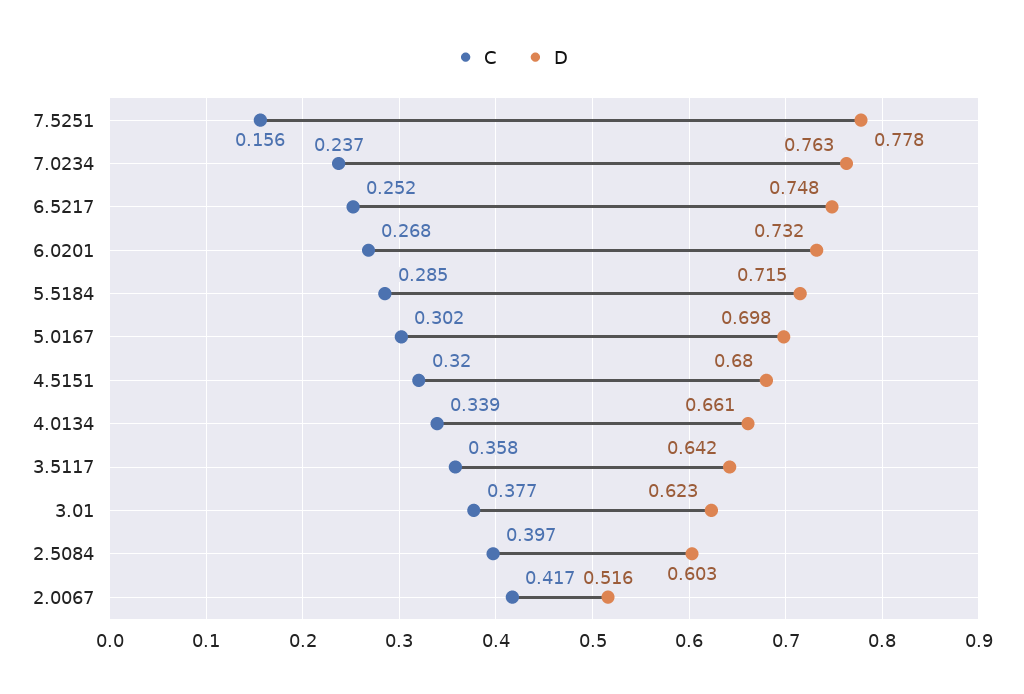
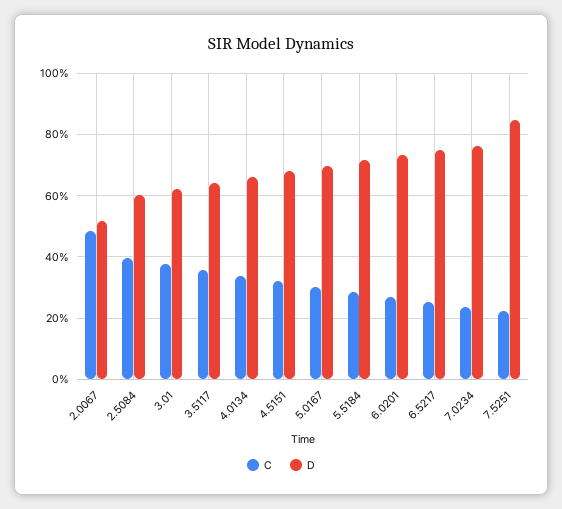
C, 7.5251: 0.156 -> 0.22
D, 7.5251: 0.778 -> 0.84
C, 2.0067: 0.417 -> 0.48

